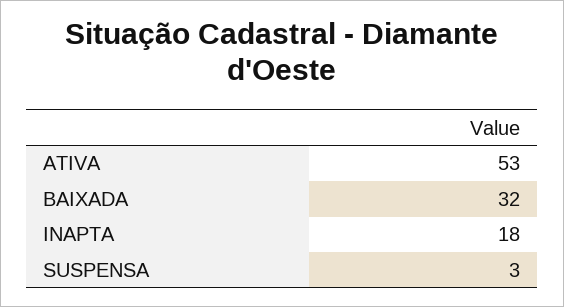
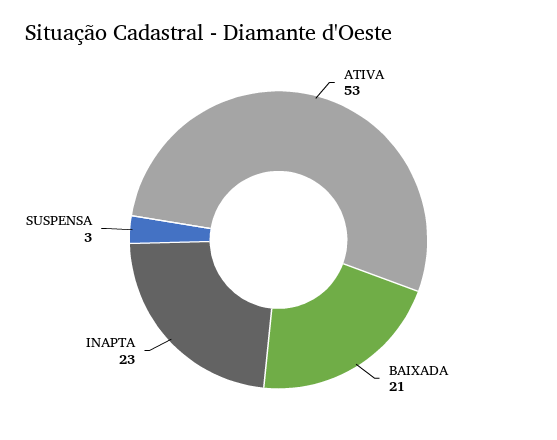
BAIXADA: 32 -> 21
INAPTA: 18 -> 23

